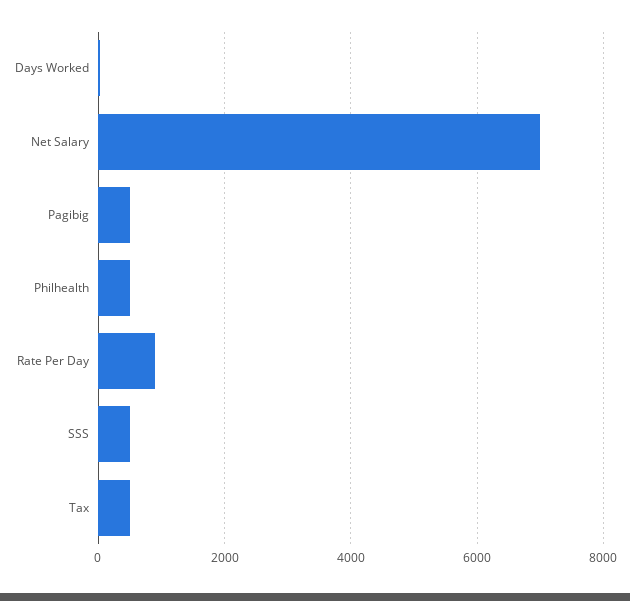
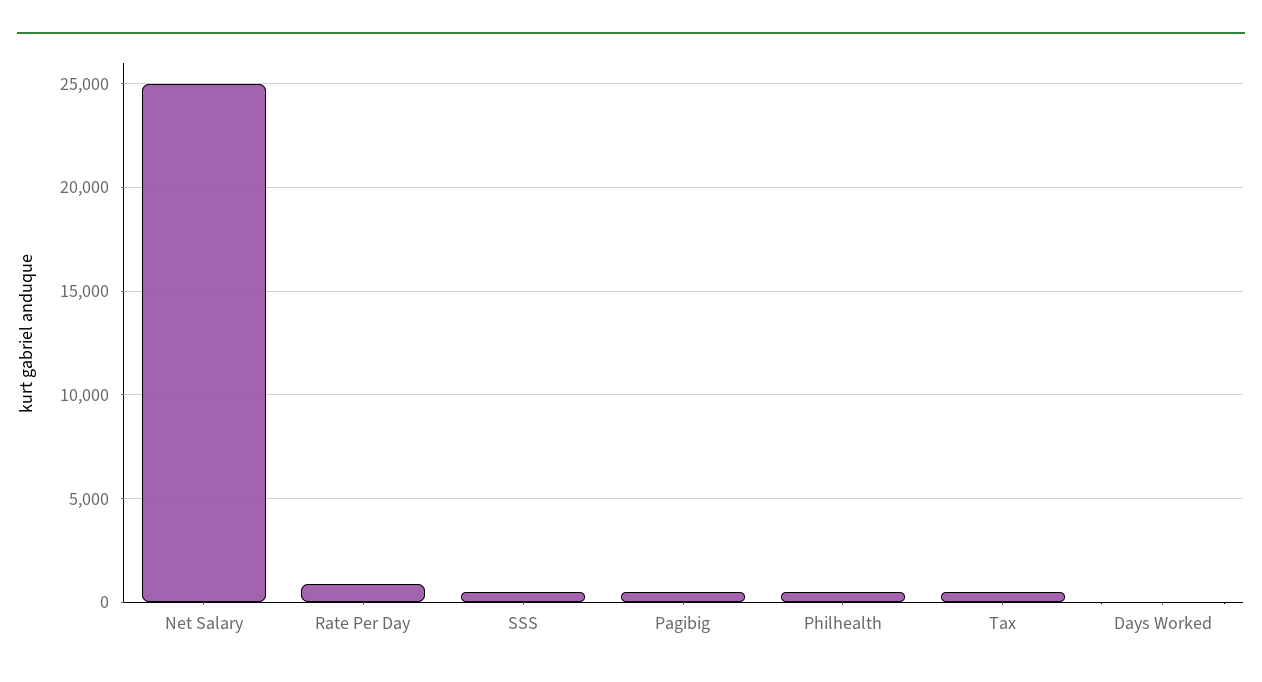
Net Salary: 7000 -> 25000

